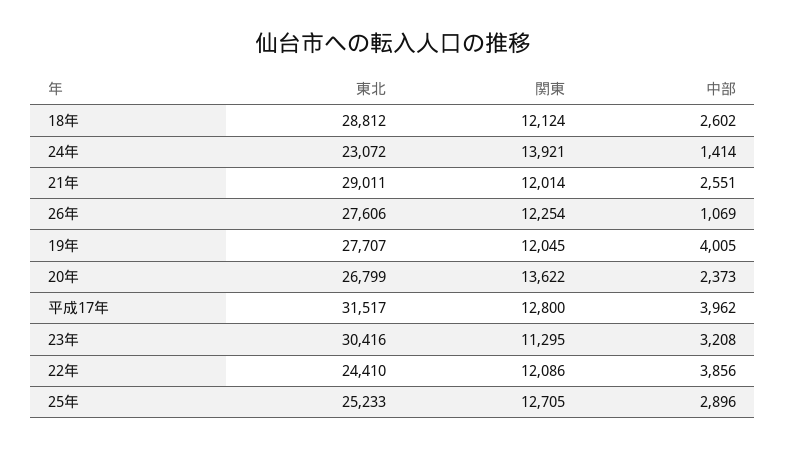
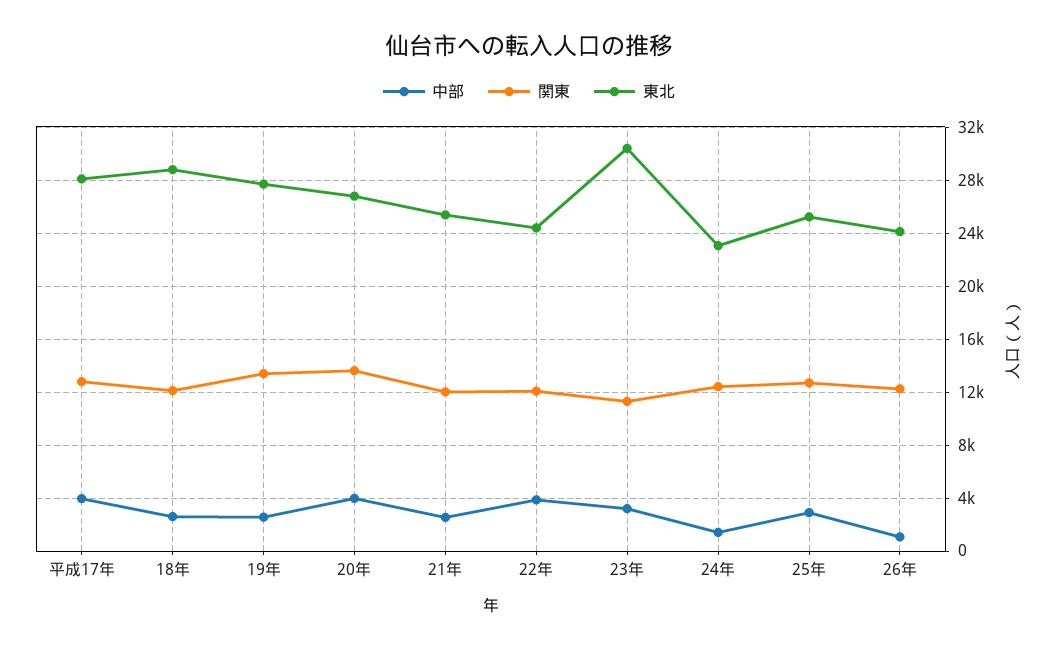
関東, 24年: 13921 -> 12500
東北, 21年: 29011 -> 25500
東北, 26年: 27606 -> 24000
関東, 19年: 12045 -> 13500
中部, 19年: 4005 -> 2500
中部, 20年: 2373 -> 4000
東北, 平成17年: 31517 -> 28000

